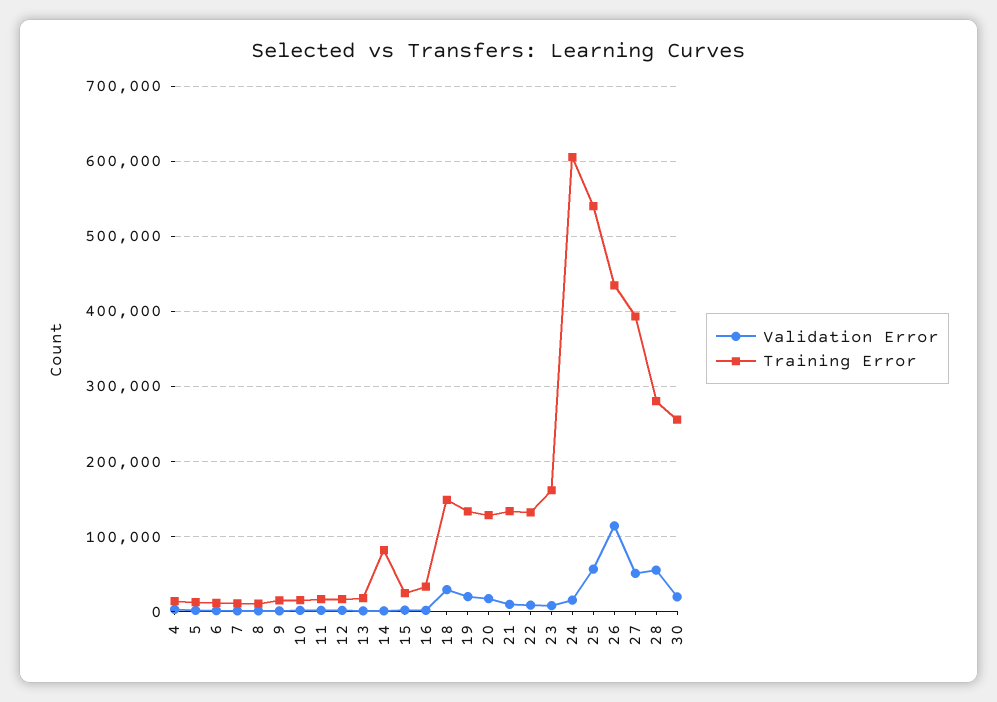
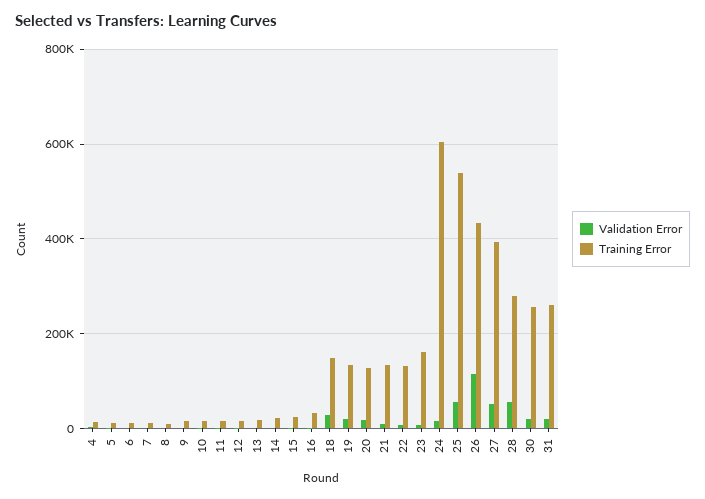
Training Error, 14: 80000 -> 20000
Validation Error, 31: none -> 20000
Training Error, 31: none -> 260000

